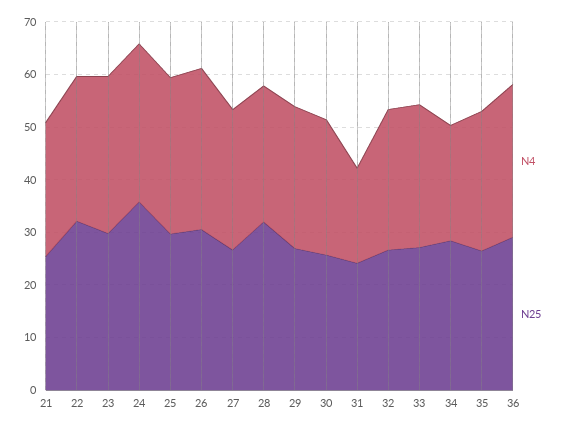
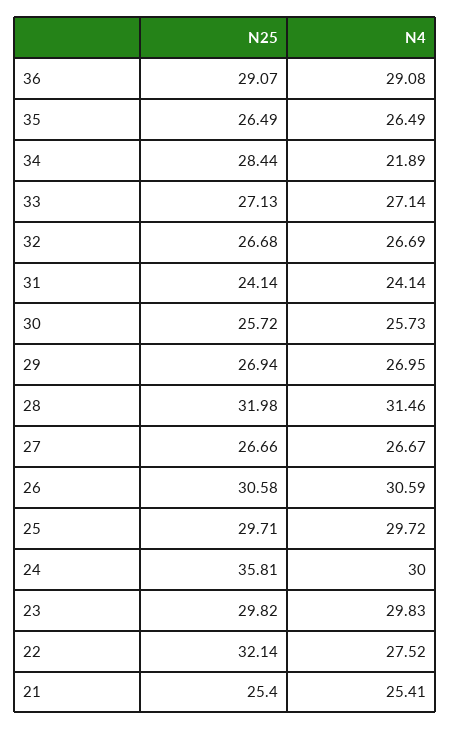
N4, 28: 26 -> 31.46
N4, 31: 18 -> 24.14

